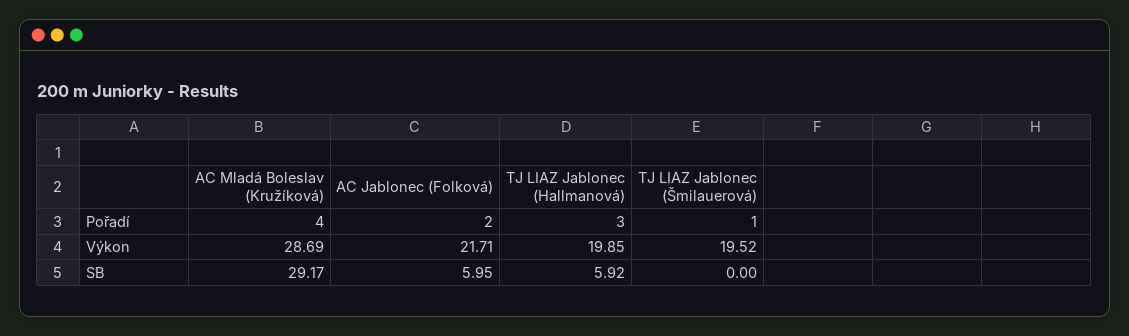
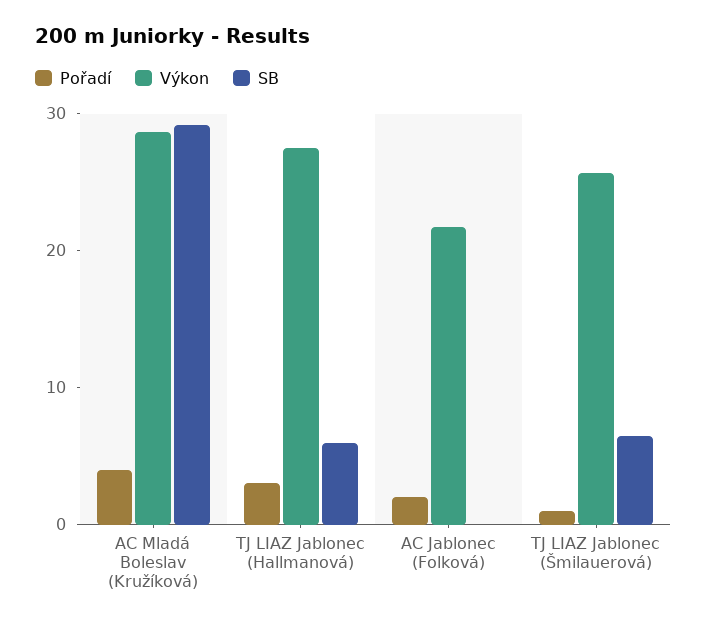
Výkon, TJ LIAZ Jablonec (Hallmanová): 19.85 -> 28
Výkon, TJ LIAZ Jablonec (Šmilauerová): 19.52 -> 26
SB, AC Jablonec (Folková): 5.95 -> 0
SB, TJ LIAZ Jablonec (Šmilauerová): 0 -> 6

